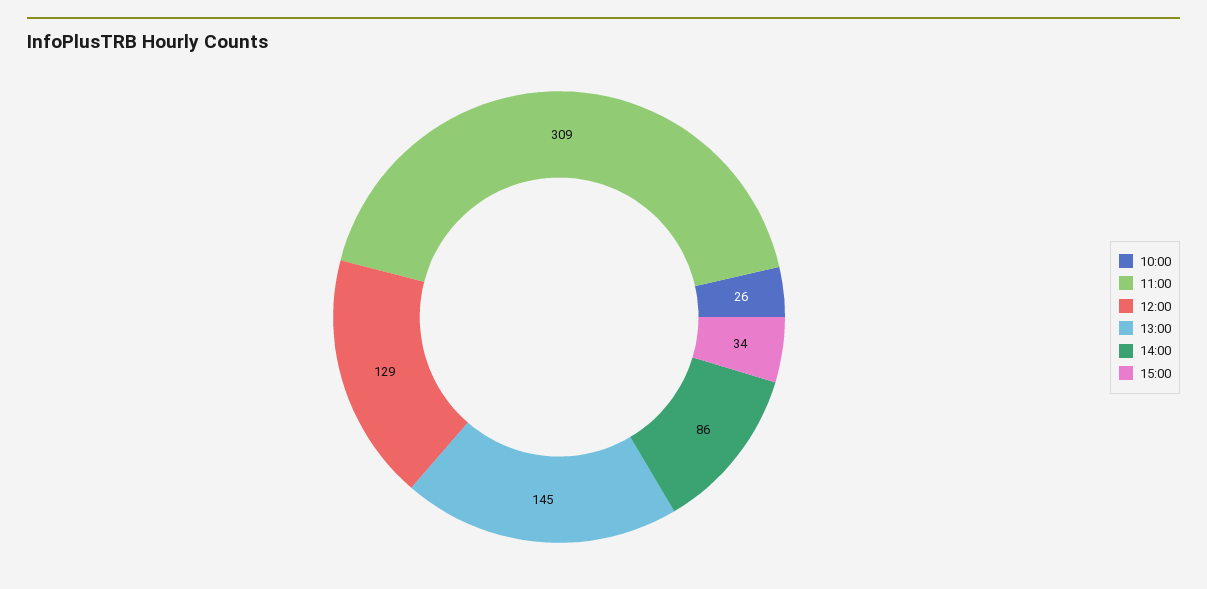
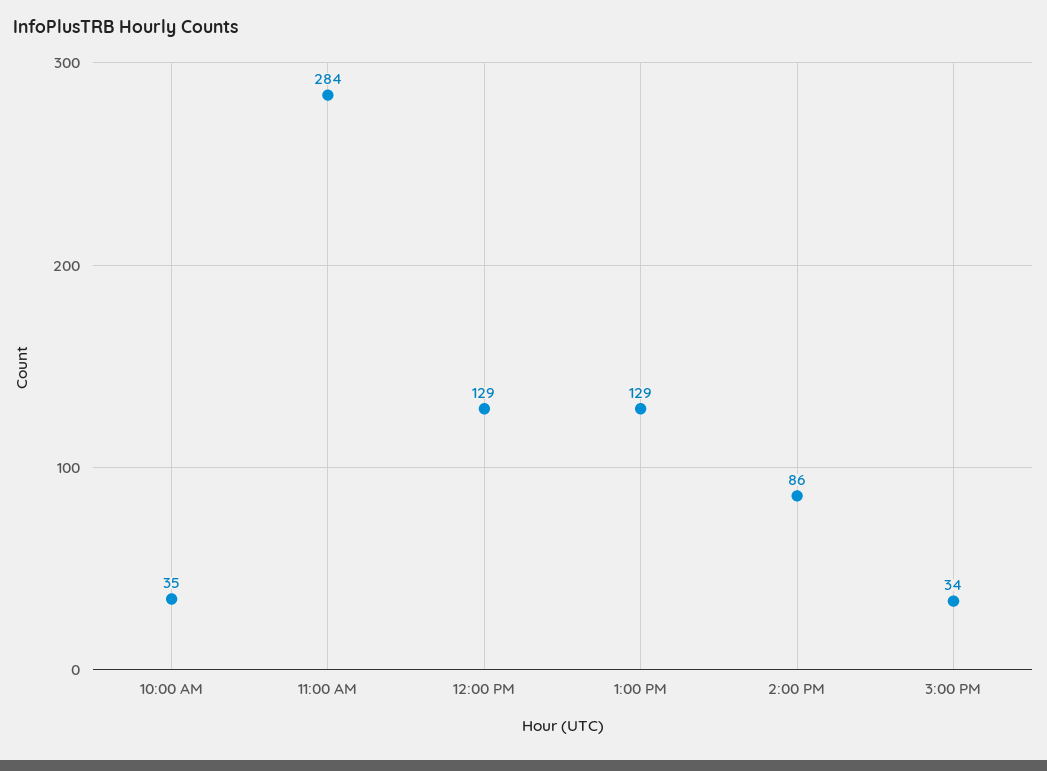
10:00: 26 -> 35
11:00: 309 -> 284
13:00: 145 -> 129

